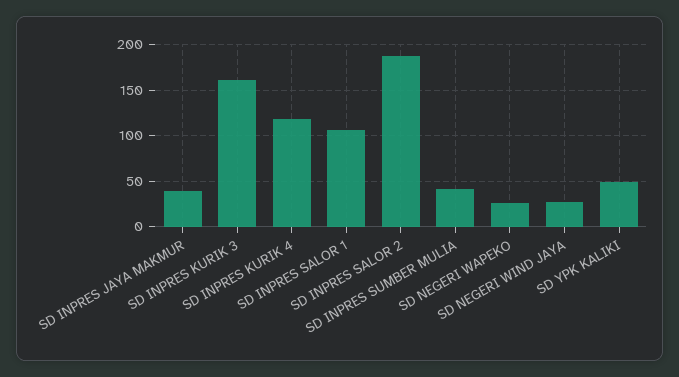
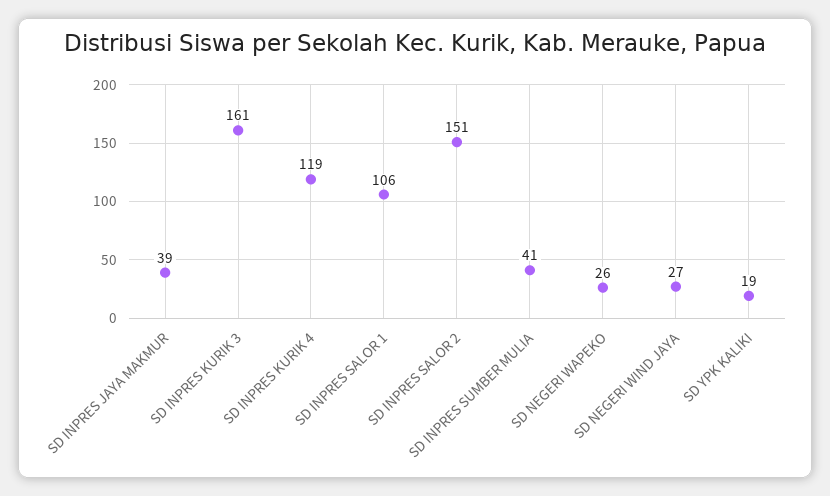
SD INPRES SALOR 2: 190 -> 151
SD YPK KALIKI: 50 -> 19

